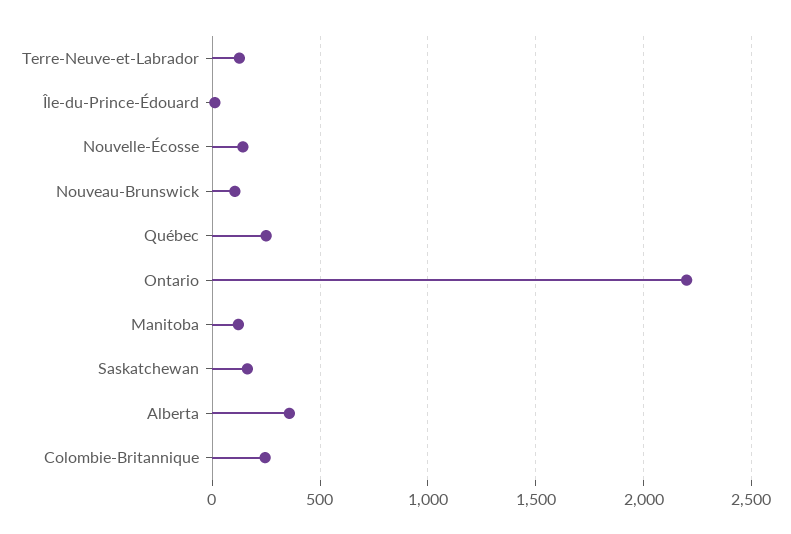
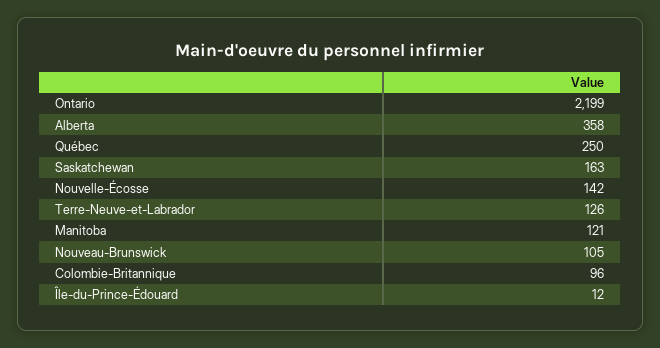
Colombie-Britannique: 250 -> 96

